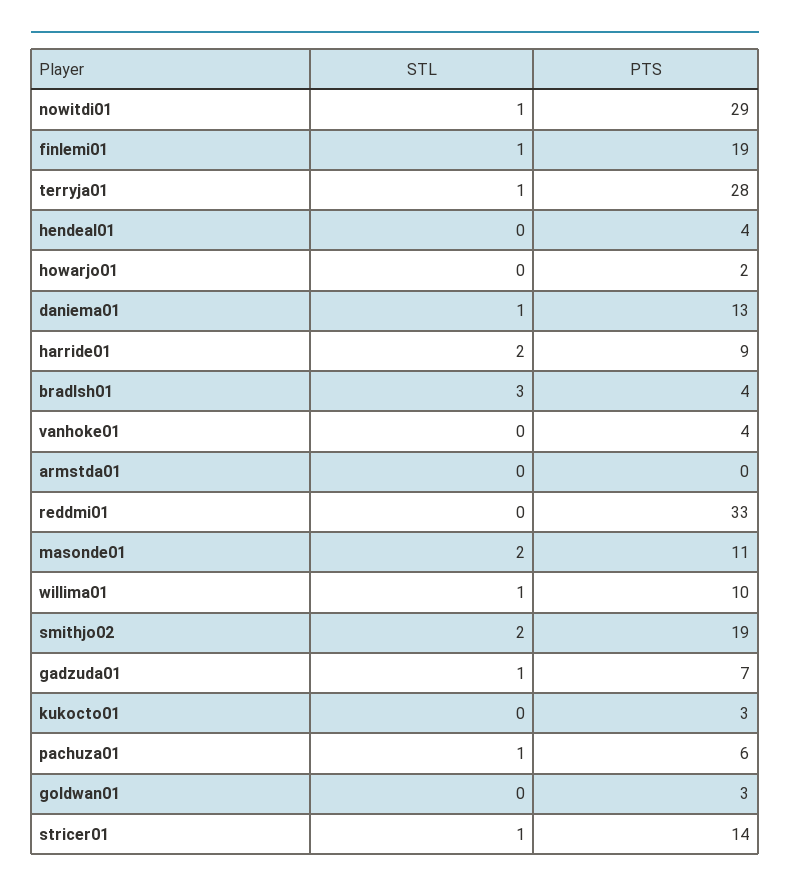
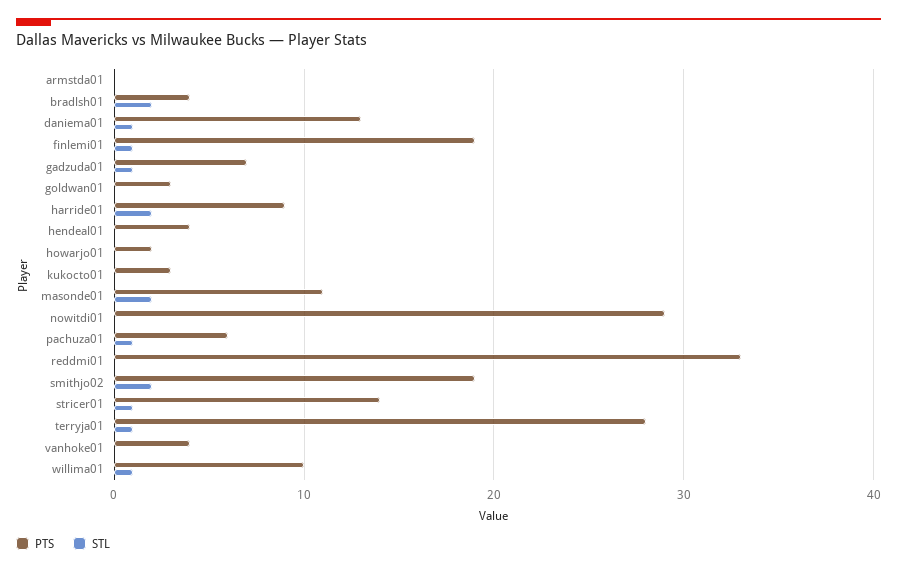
STL, nowitdi01: 1 -> 0
STL, bradlsh01: 3 -> 2

